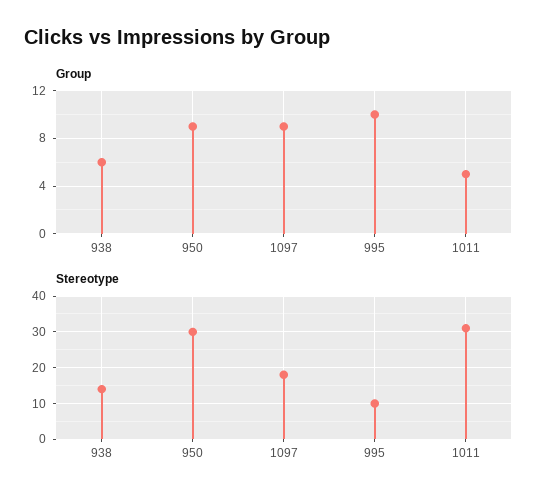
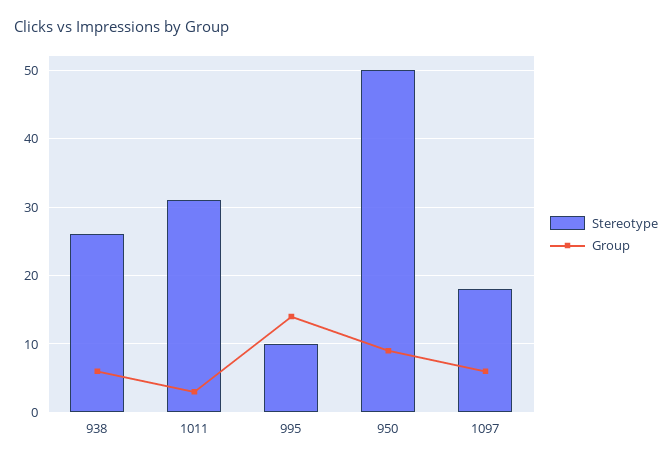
Group, 1097: 9 -> 6
Group, 995: 10 -> 14
Group, 1011: 5 -> 3
Stereotype, 938: 15 -> 26
Stereotype, 950: 30 -> 50

